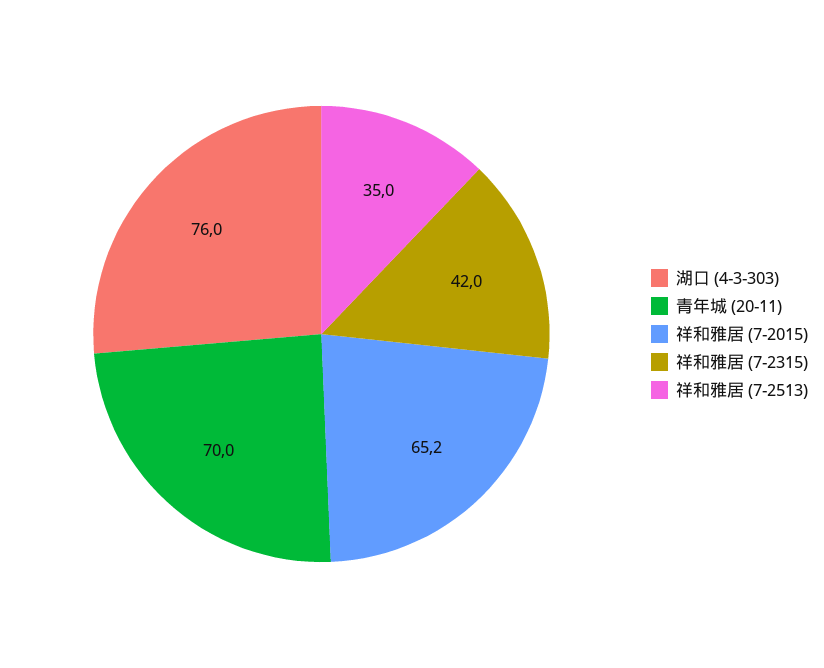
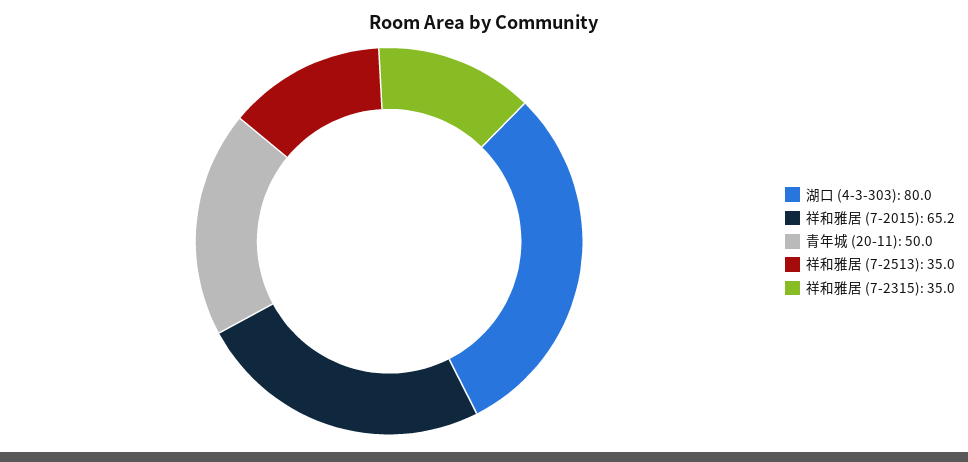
湖口 (4-3-303): 76 -> 80
青年城 (20-11): 70 -> 50
祥和雅居 (7-2315): 42 -> 35

